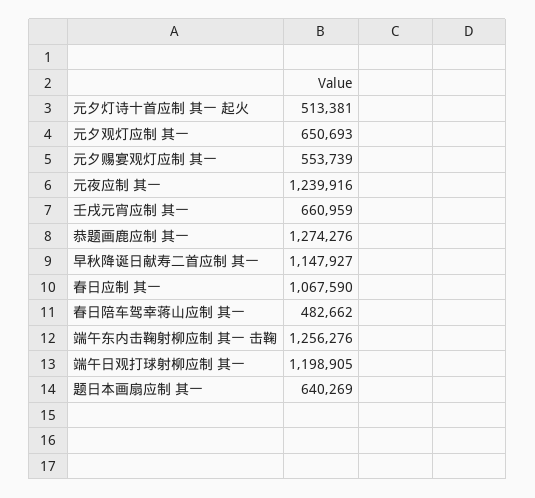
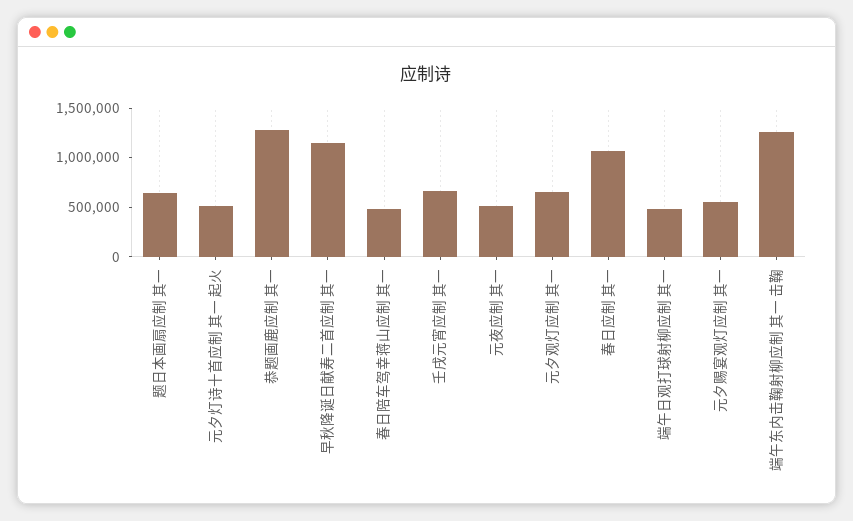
元夜应制 其一: 1239916 -> 500000
端午日观打球射柳应制 其一: 1198905 -> 500000

